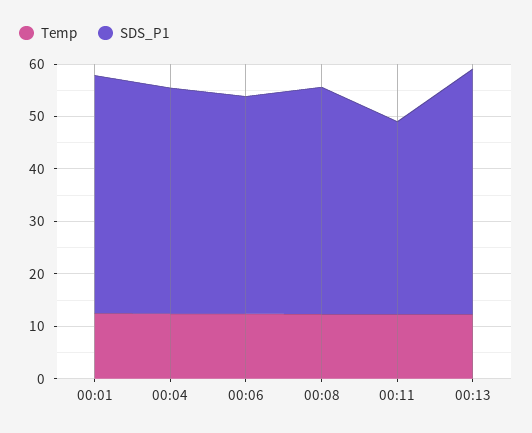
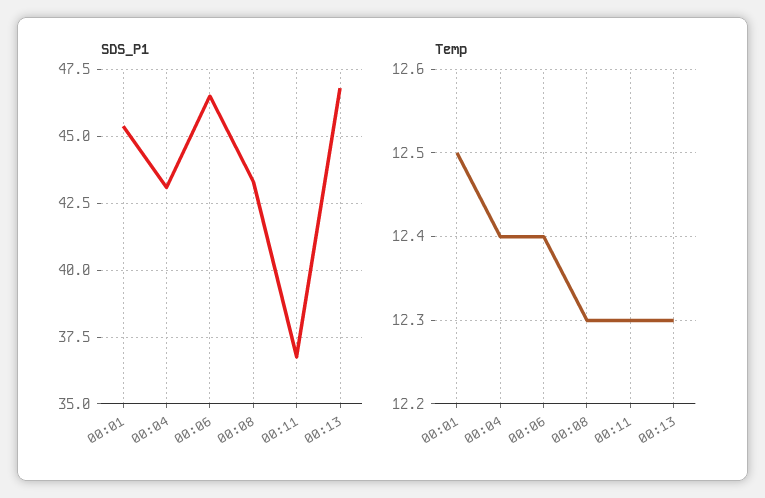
SDS_P1, 00:06: 42 -> 46.5

